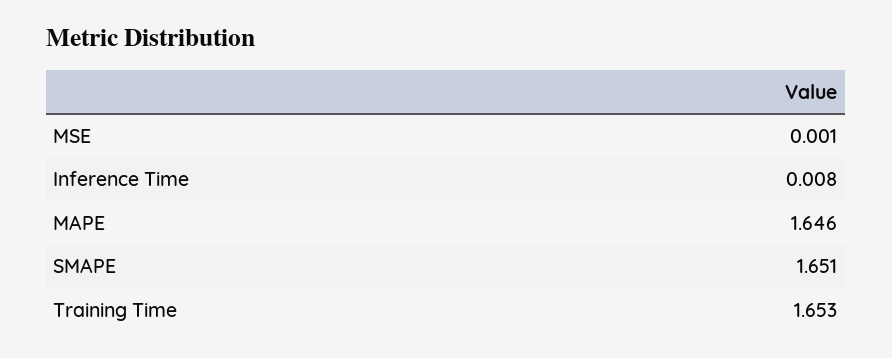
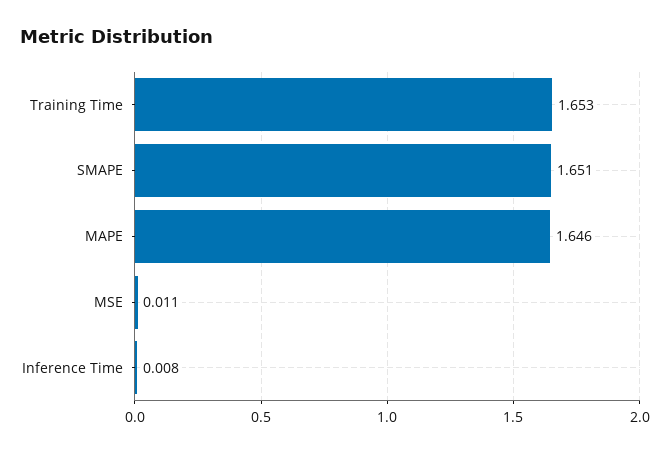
MSE: 0.001 -> 0.011

